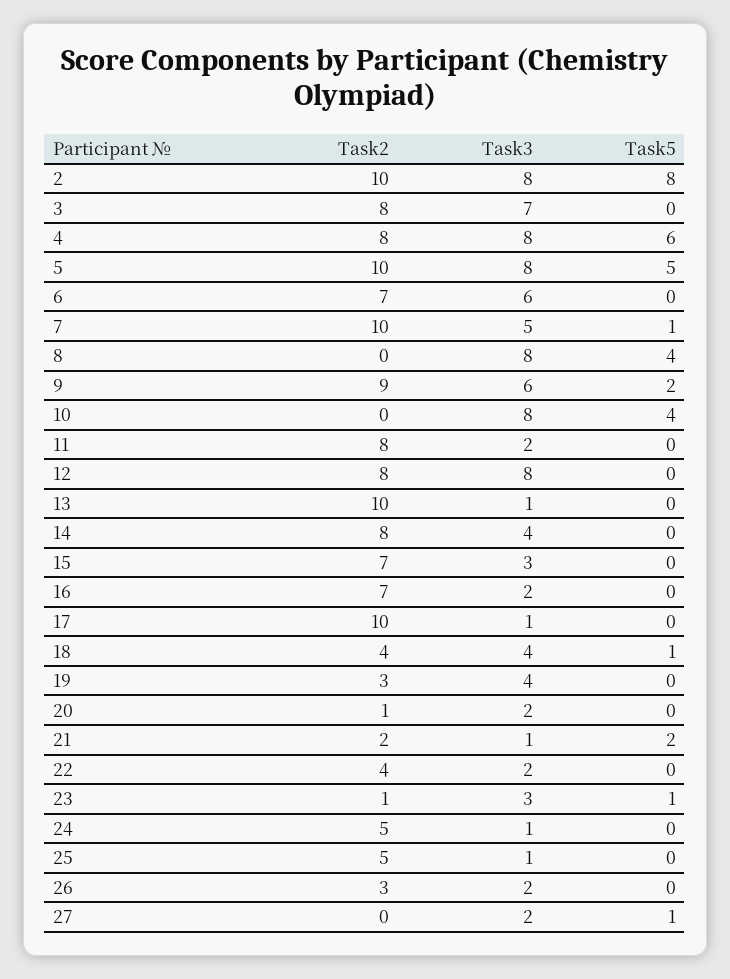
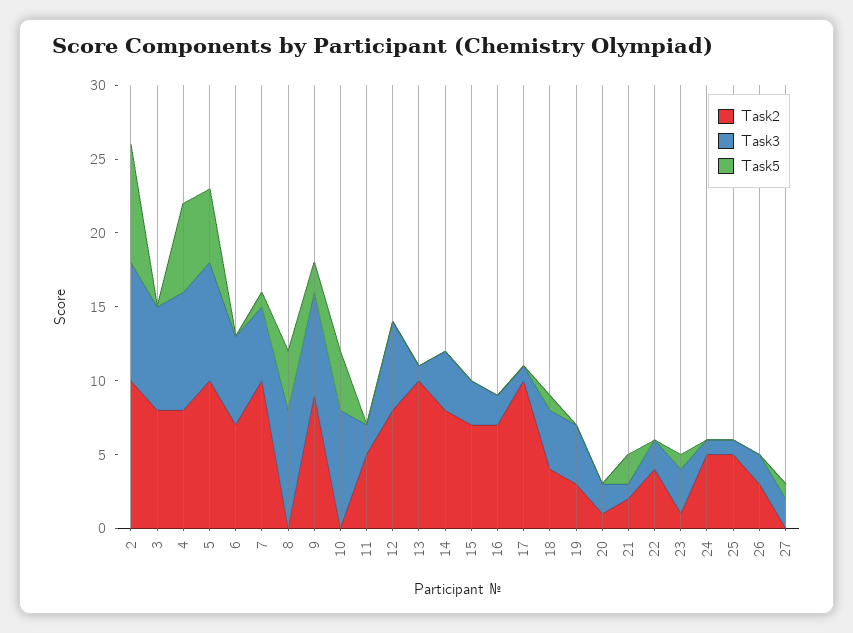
Task3, 9: 6 -> 7
Task2, 11: 8 -> 5
Task3, 12: 8 -> 6

